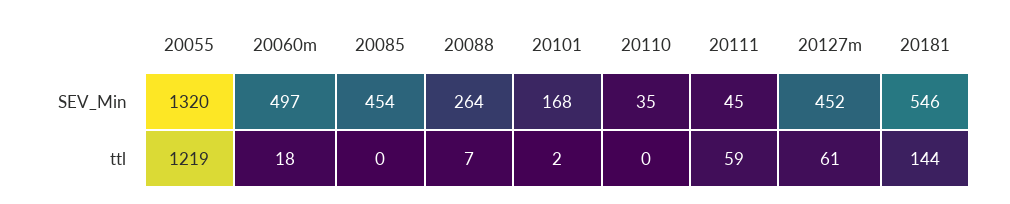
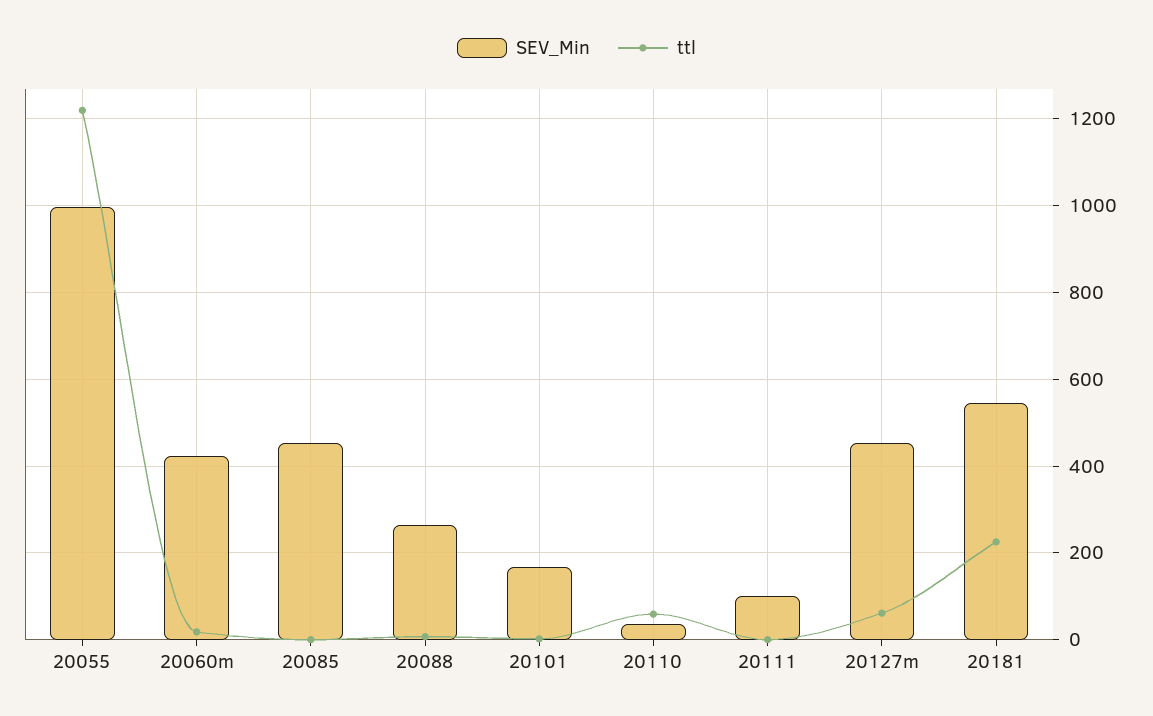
SEV_Min, 20055: 1320 -> 1000
SEV_Min, 20060m: 497 -> 420
SEV_Min, 20111: 45 -> 100
ttl, 20110: 0 -> 60
ttl, 20111: 59 -> 0
ttl, 20181: 144 -> 220

